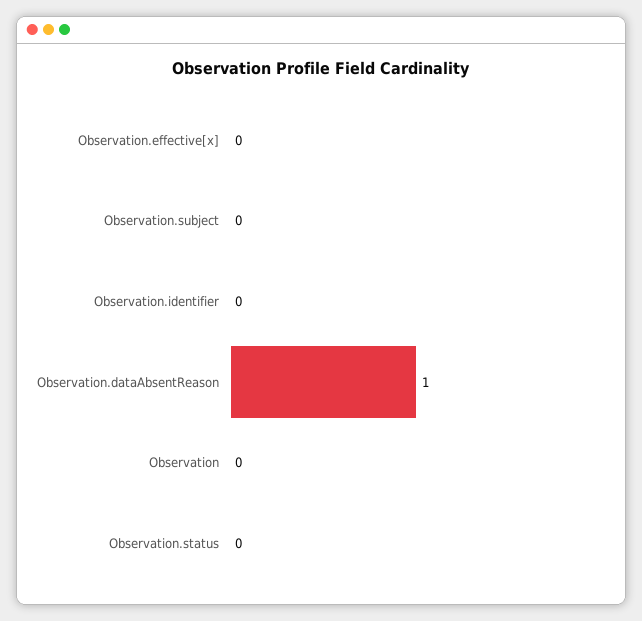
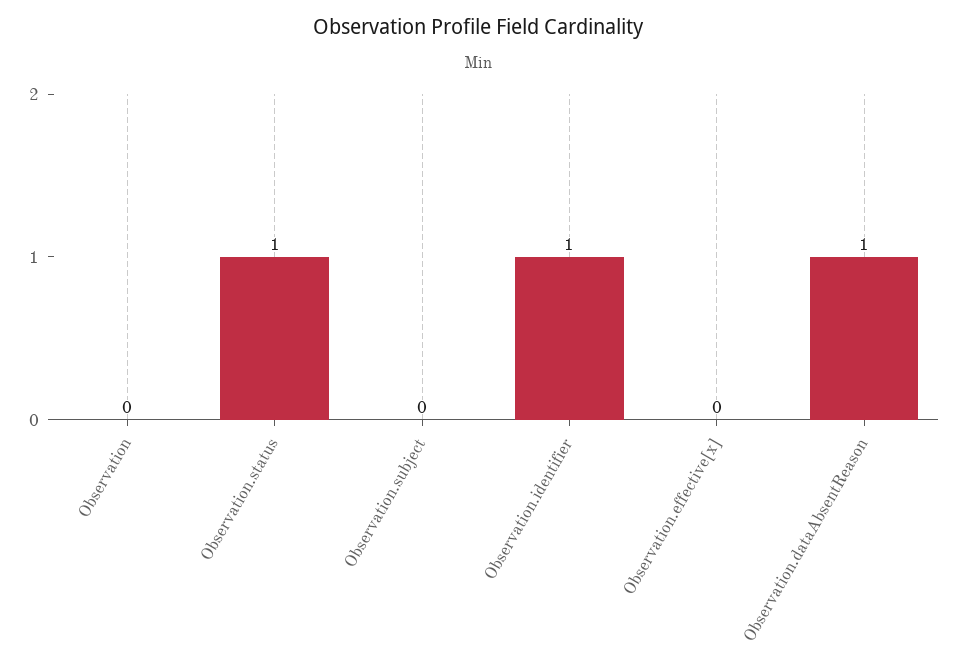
Observation.identifier: 0 -> 1
Observation.status: 0 -> 1

